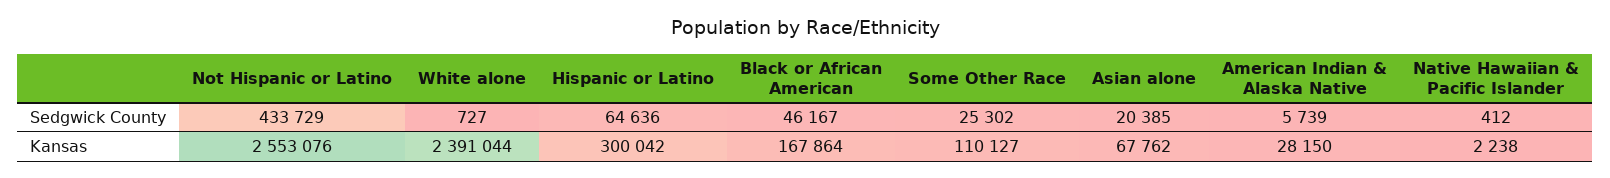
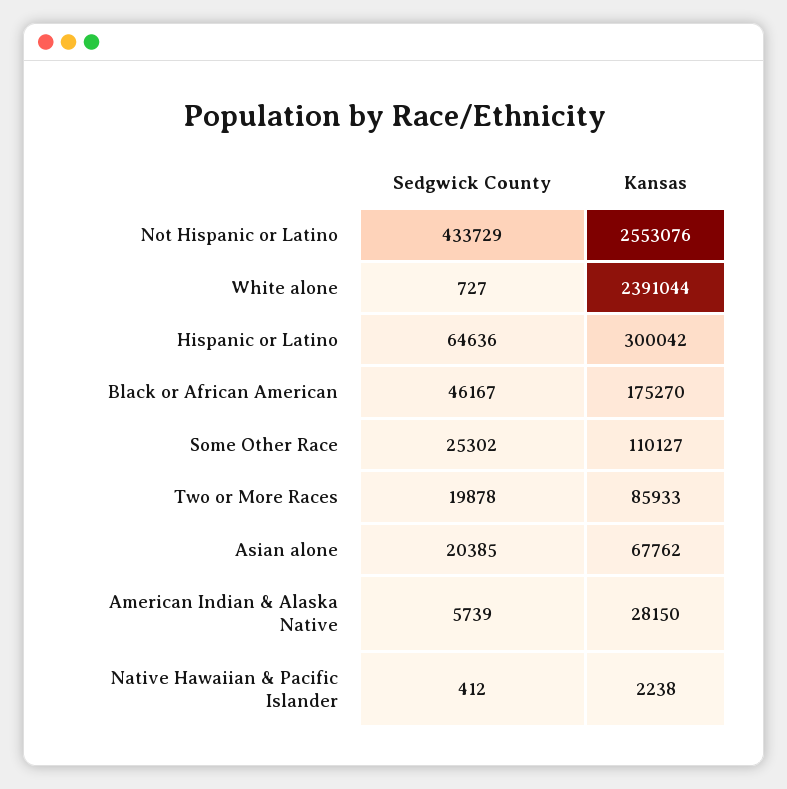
Black or African American, Kansas: 167864 -> 175270
Two or More Races, Sedgwick County: none -> 19878
Two or More Races, Kansas: none -> 85933

